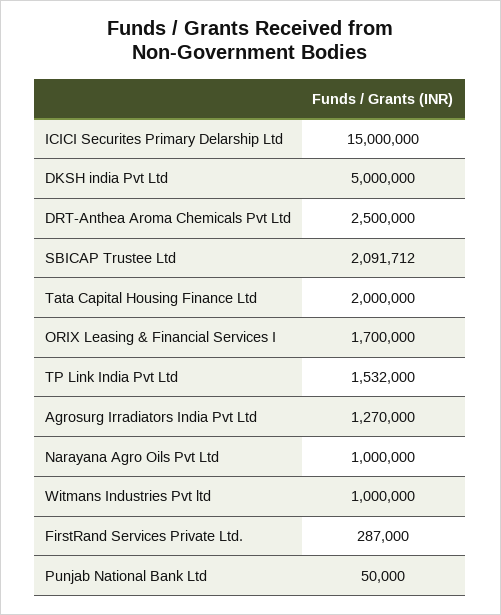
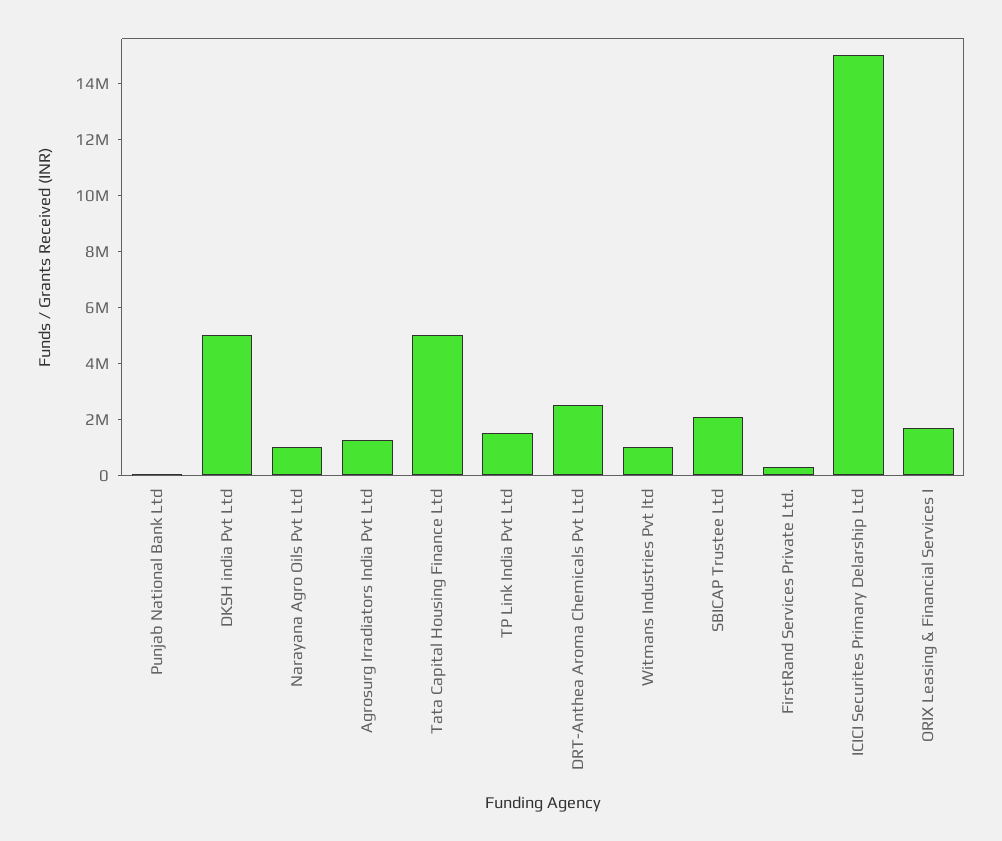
Tata Capital Housing Finance Ltd: 2000000 -> 5000000

